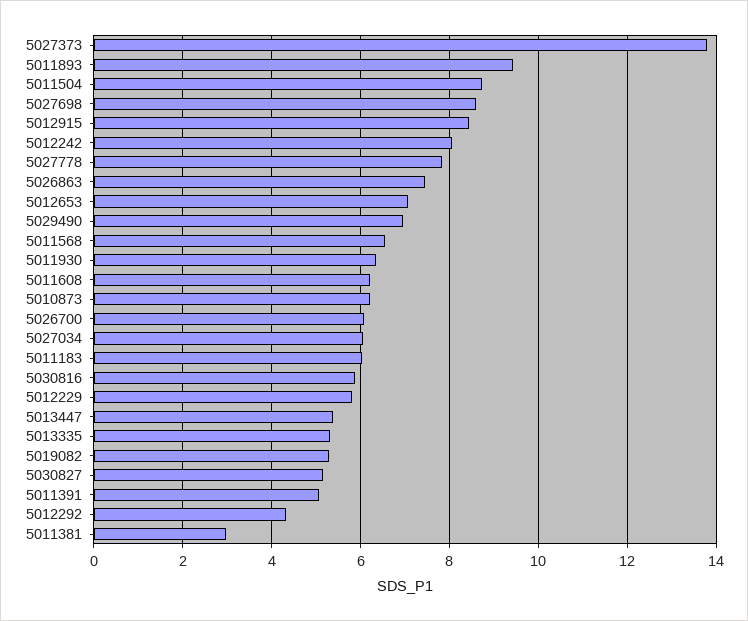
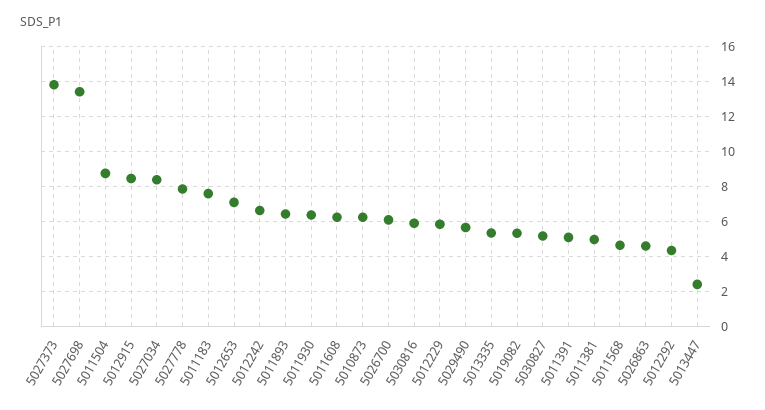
5011893: 9.4 -> 6.5
5027698: 8.6 -> 13.5
5012242: 8 -> 6.5
5026863: 7.4 -> 4.5
5029490: 7 -> 5.5
5011568: 6.6 -> 4.5
5027034: 6 -> 8.5
5011183: 6 -> 7.5
5013447: 5.4 -> 2.5
5011381: 3 -> 5

